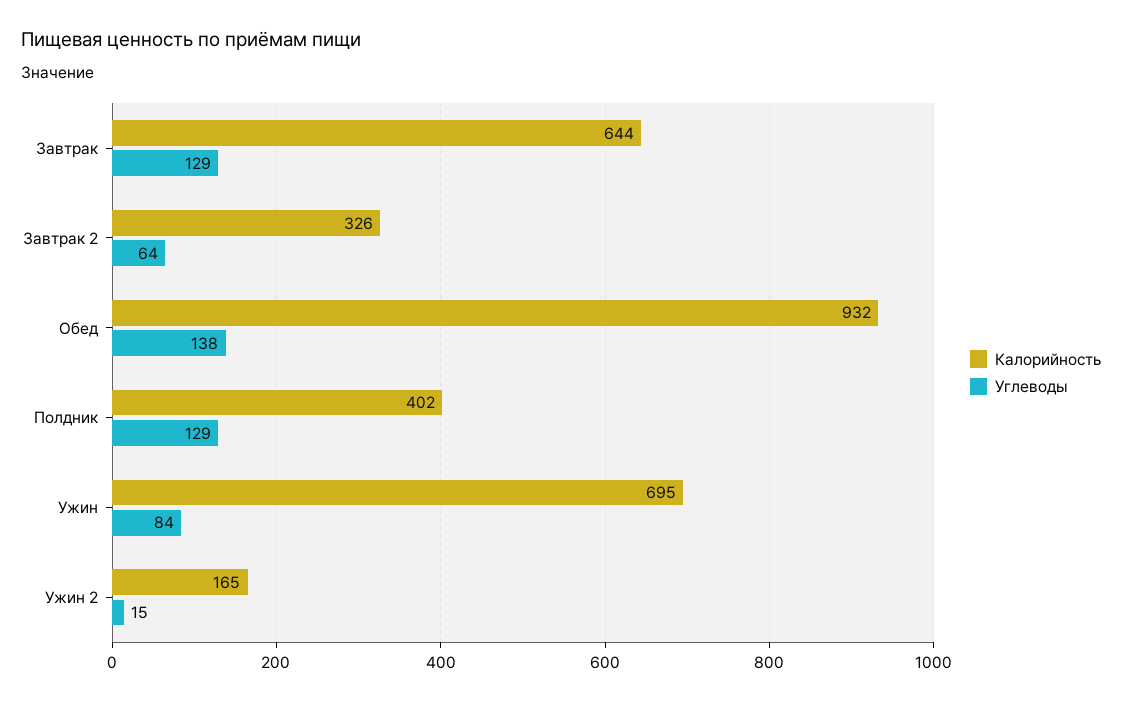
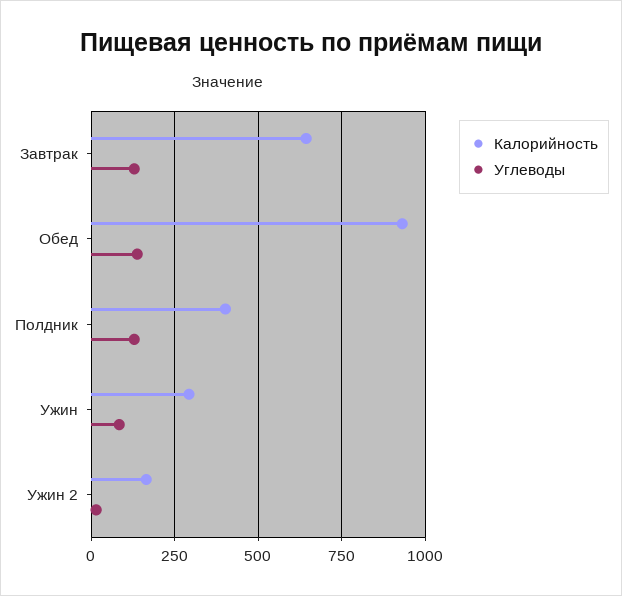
Калорийность, Завтрак 2: 326 -> none
Углеводы, Завтрак 2: 64 -> none
Калорийность, Ужин: 695 -> 300

